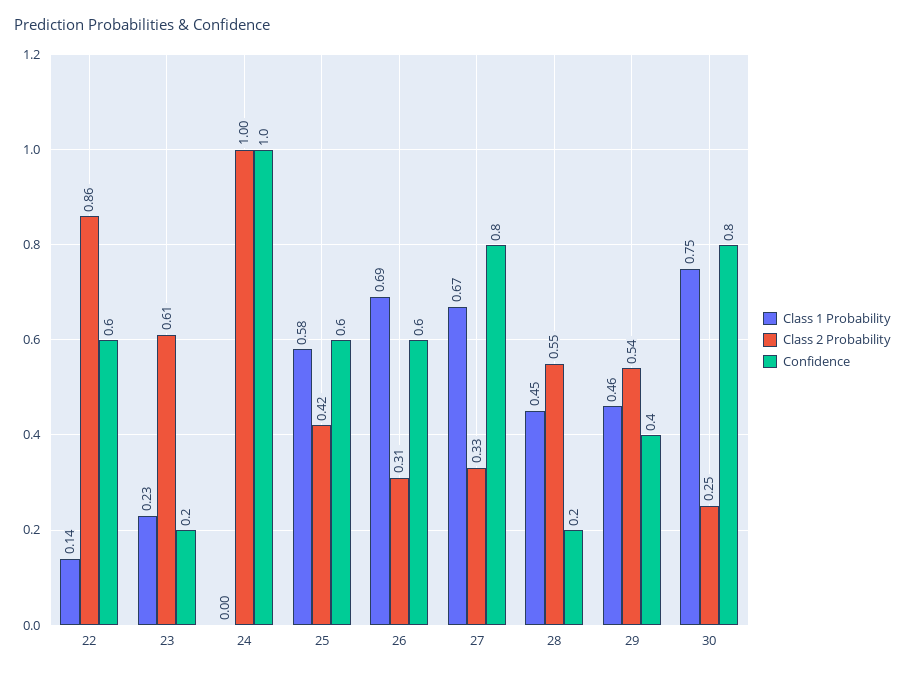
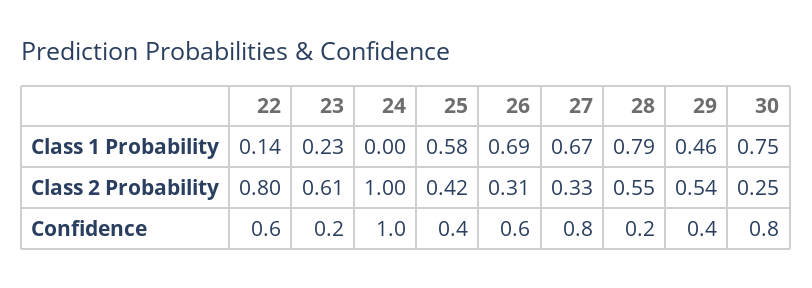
Class 2 Probability, 22: 0.86 -> 0.8
Confidence, 25: 0.6 -> 0.4
Class 1 Probability, 28: 0.45 -> 0.79

